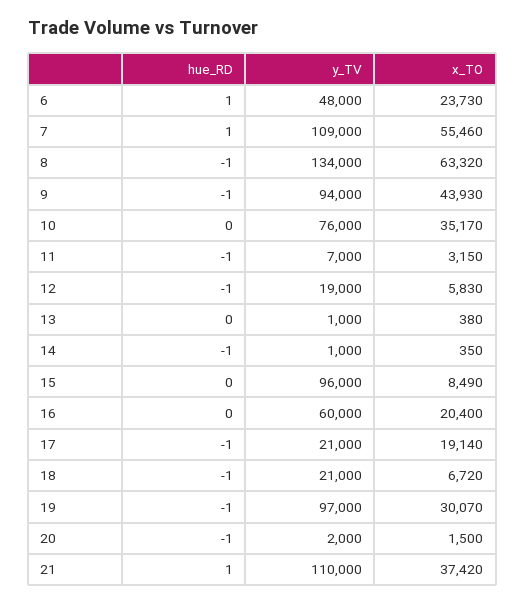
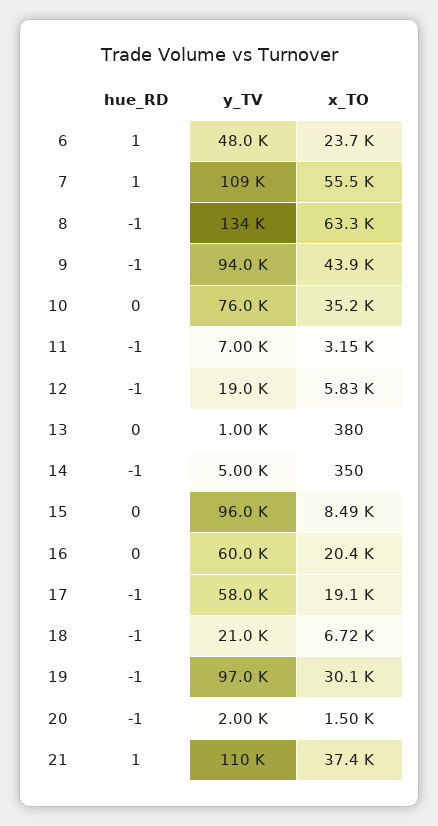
y_TV, 14: 1000 -> 5000
y_TV, 17: 21000 -> 58000

